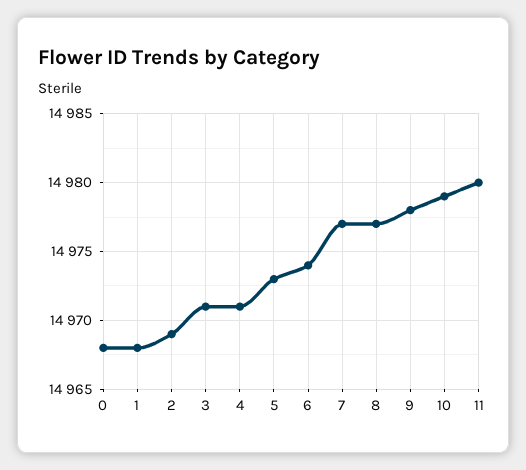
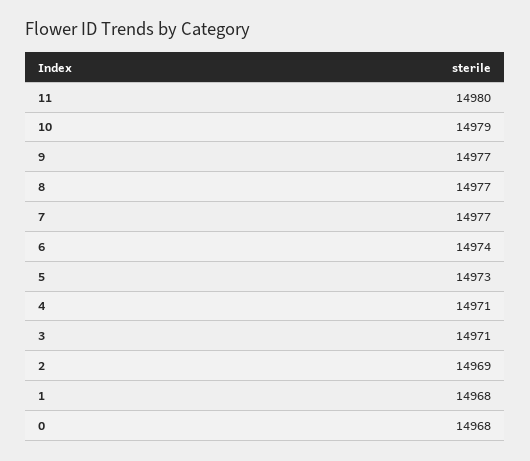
9: 14978 -> 14977

